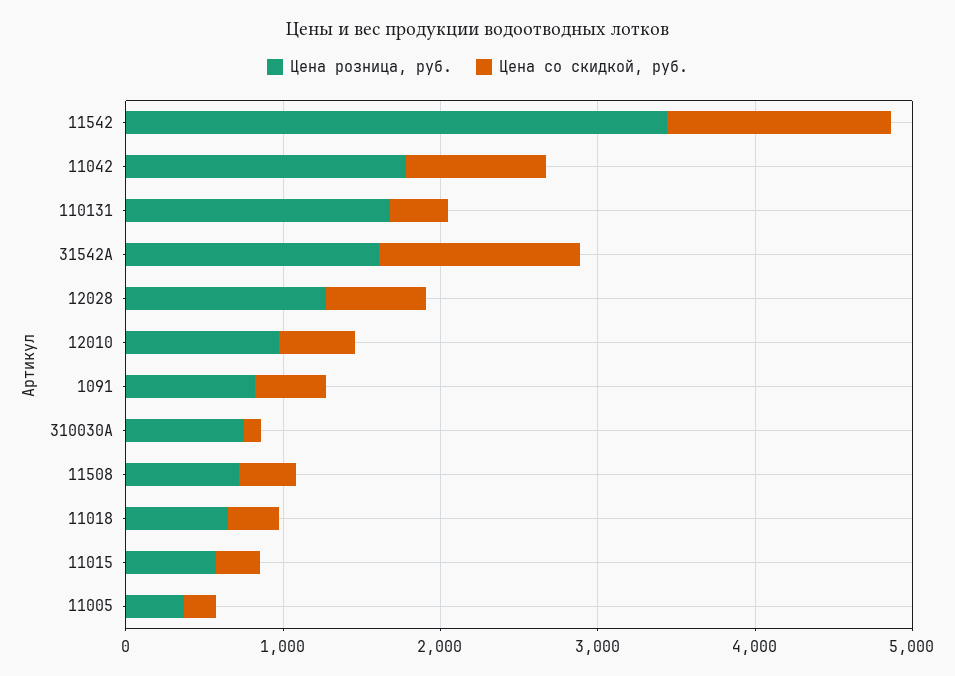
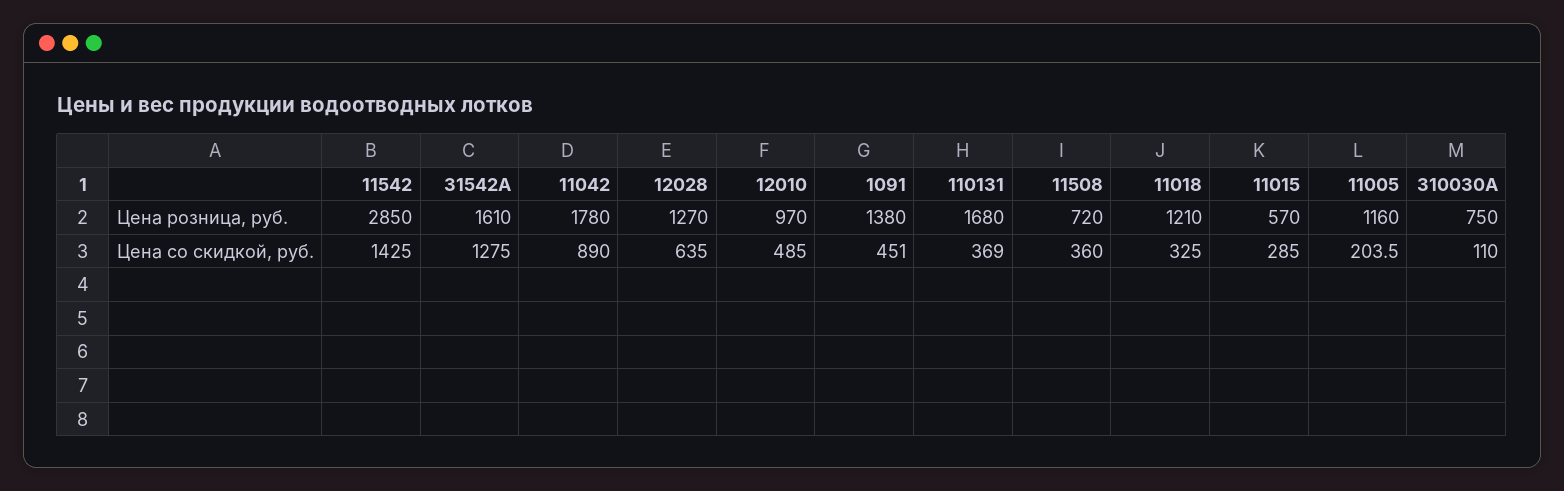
Цена розница, руб., 11542: 3400 -> 2850
Цена розница, руб., 1091: 800 -> 1380
Цена розница, руб., 11018: 600 -> 1210
Цена розница, руб., 11005: 400 -> 1160

